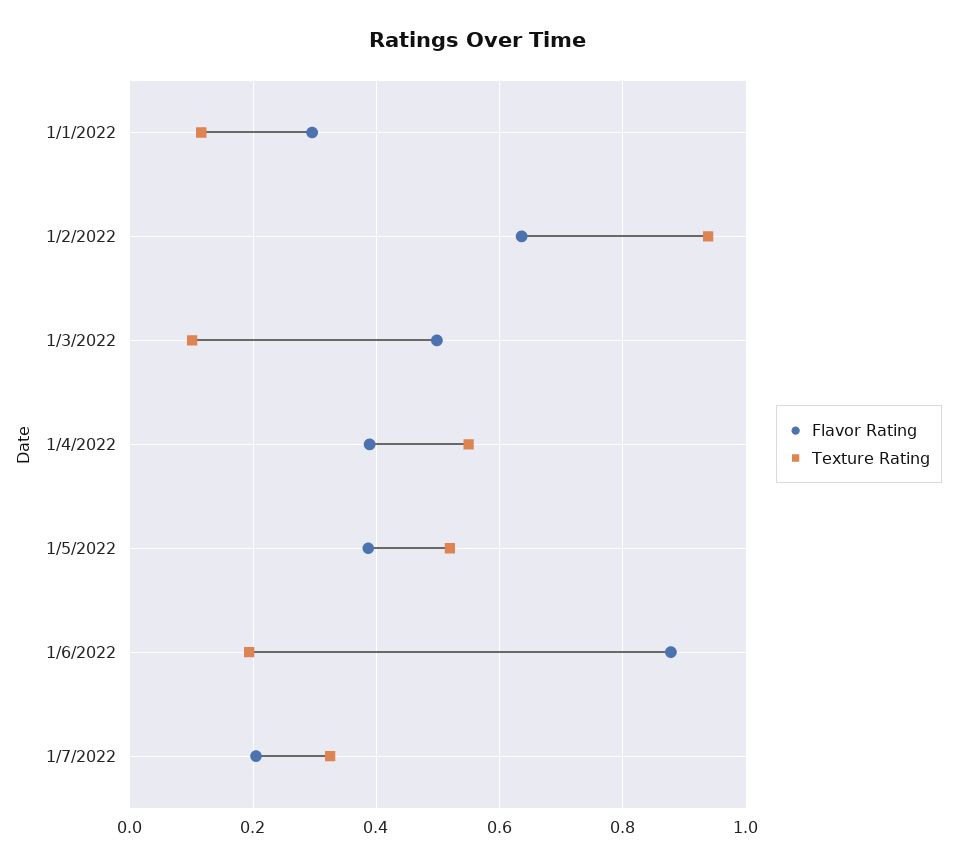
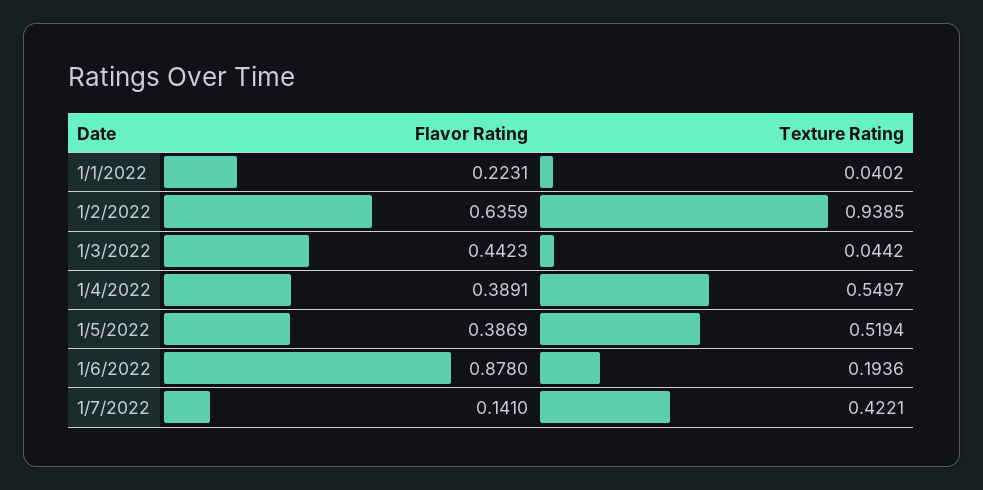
Flavor Rating, 1/1/2022: 0.3 -> 0.2231
Texture Rating, 1/1/2022: 0.12 -> 0.0402
Flavor Rating, 1/3/2022: 0.5 -> 0.4423
Texture Rating, 1/3/2022: 0.1 -> 0.0442
Flavor Rating, 1/7/2022: 0.2 -> 0.141
Texture Rating, 1/7/2022: 0.32 -> 0.4221

